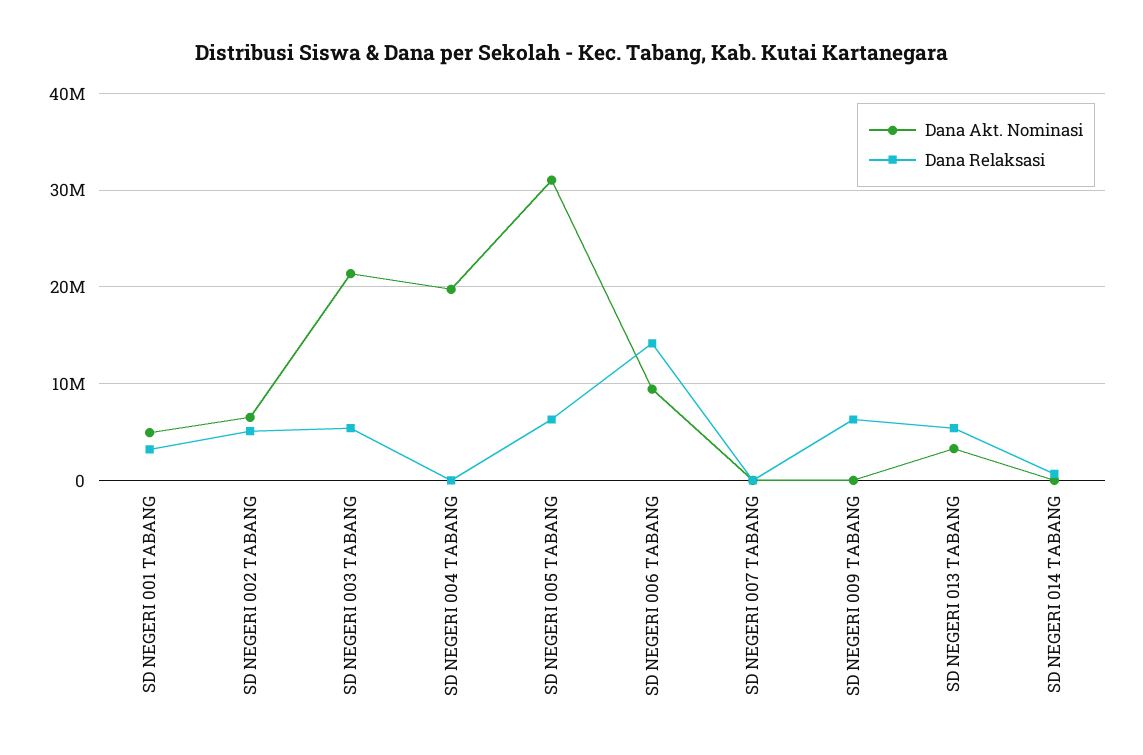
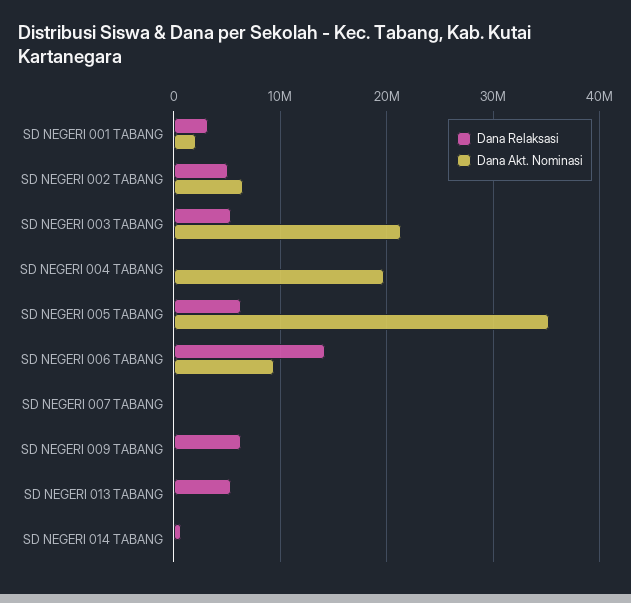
Dana Akt. Nominasi, SD NEGERI 001 TABANG: 5000000 -> 2000000
Dana Akt. Nominasi, SD NEGERI 005 TABANG: 31000000 -> 35000000
Dana Akt. Nominasi, SD NEGERI 013 TABANG: 3000000 -> 0

